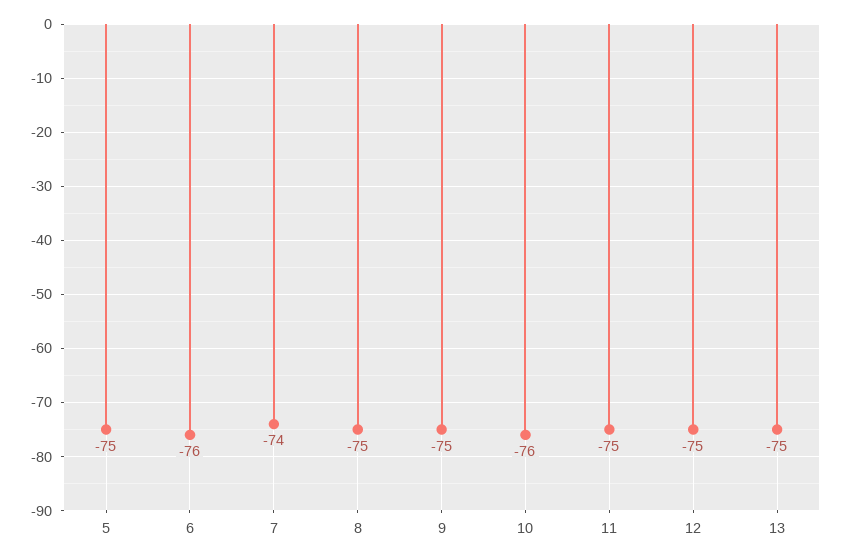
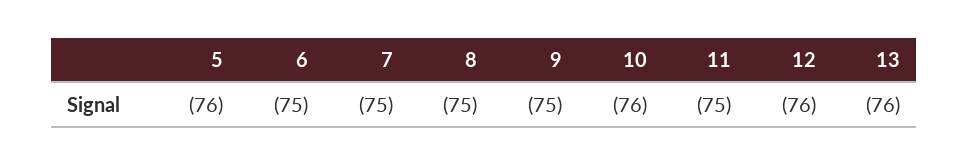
5: -75 -> -76
6: -76 -> -75
7: -74 -> -75
12: -75 -> -76
13: -75 -> -76

